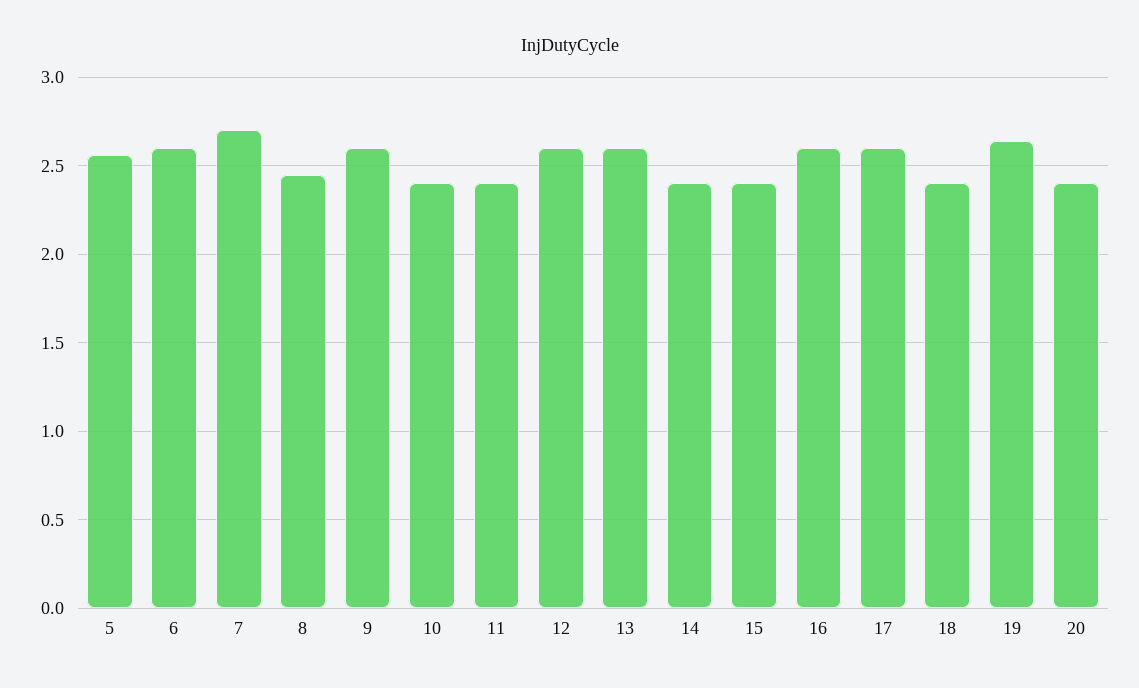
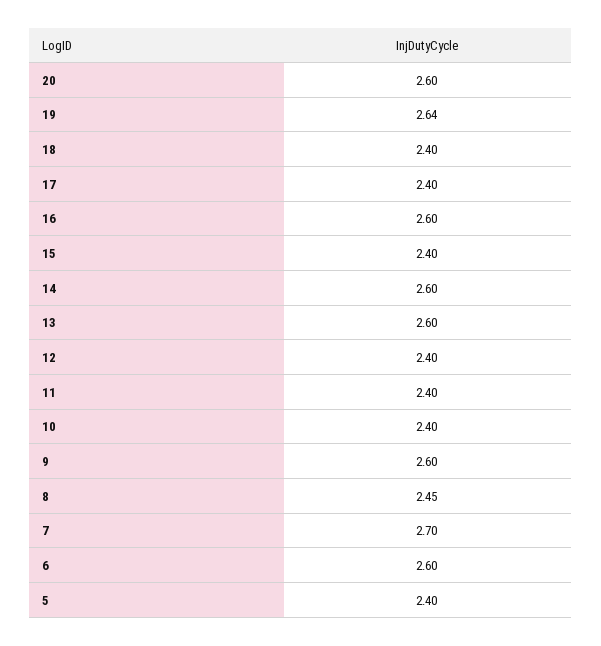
5: 2.55 -> 2.4
12: 2.6 -> 2.4
14: 2.4 -> 2.6
17: 2.6 -> 2.4
20: 2.4 -> 2.6

